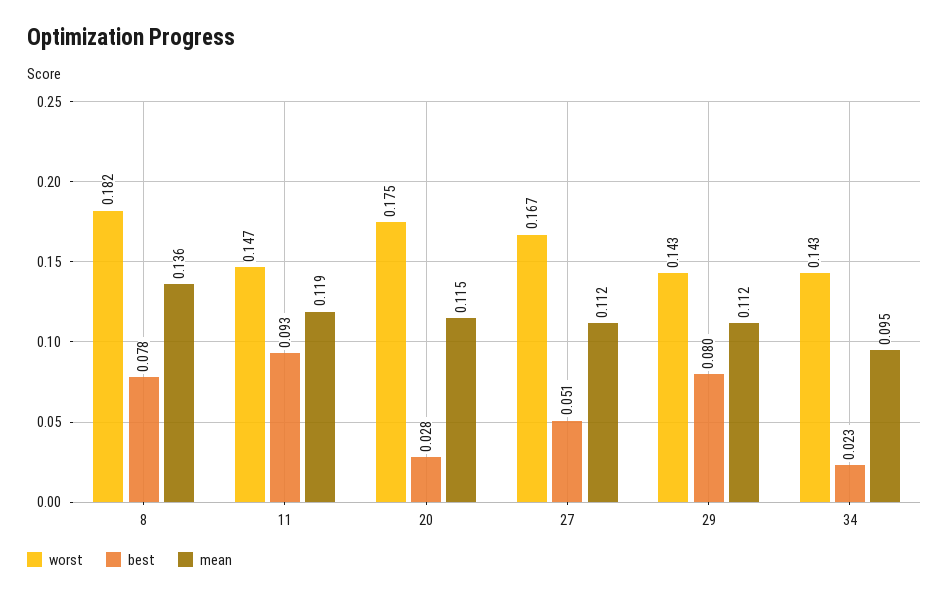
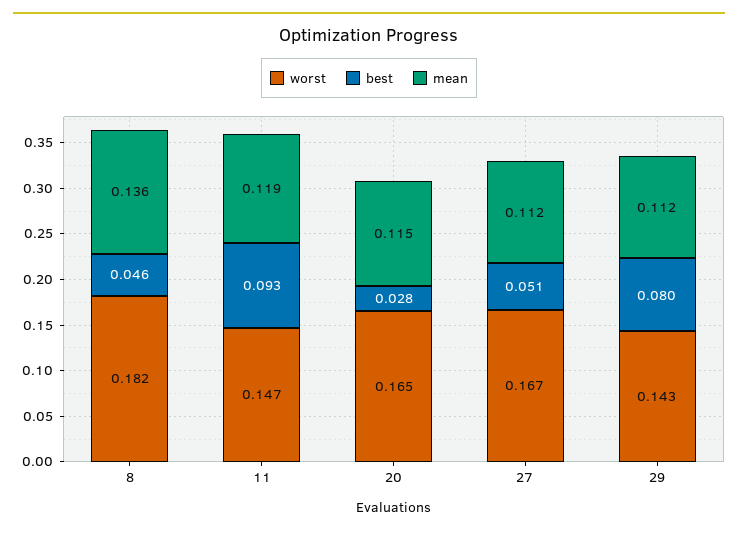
best, 8: 0.078 -> 0.046
worst, 20: 0.175 -> 0.165
worst, 34: 0.143 -> none
best, 34: 0.023 -> none
mean, 34: 0.095 -> none

